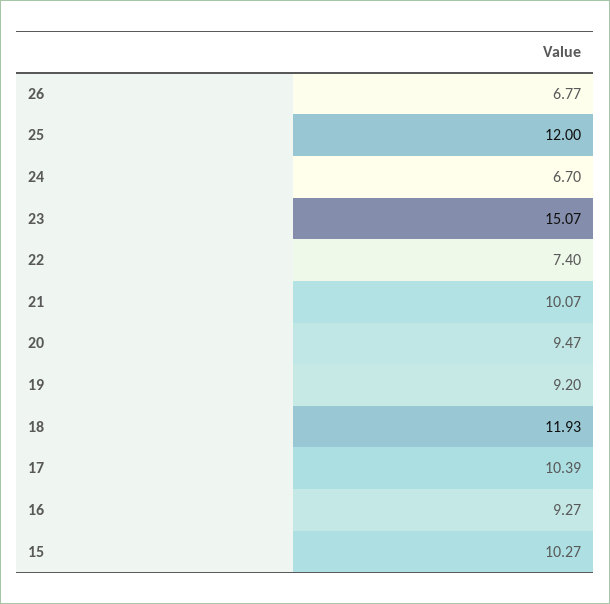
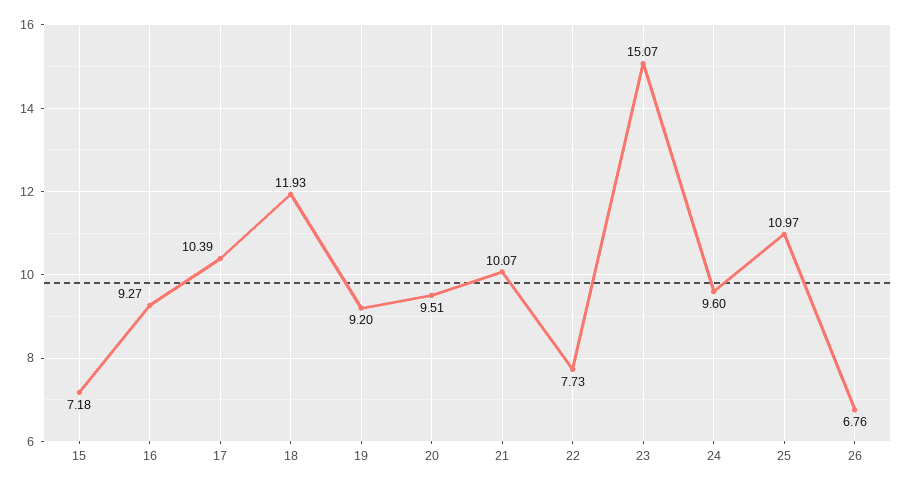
26: 6.77 -> 6.76
25: 12 -> 10.97
24: 6.7 -> 9.6
22: 7.4 -> 7.73
20: 9.47 -> 9.51
15: 10.27 -> 7.18

